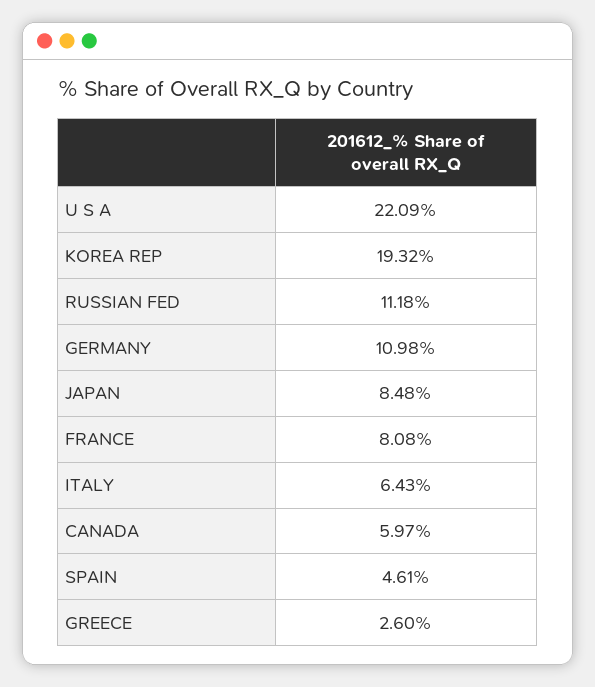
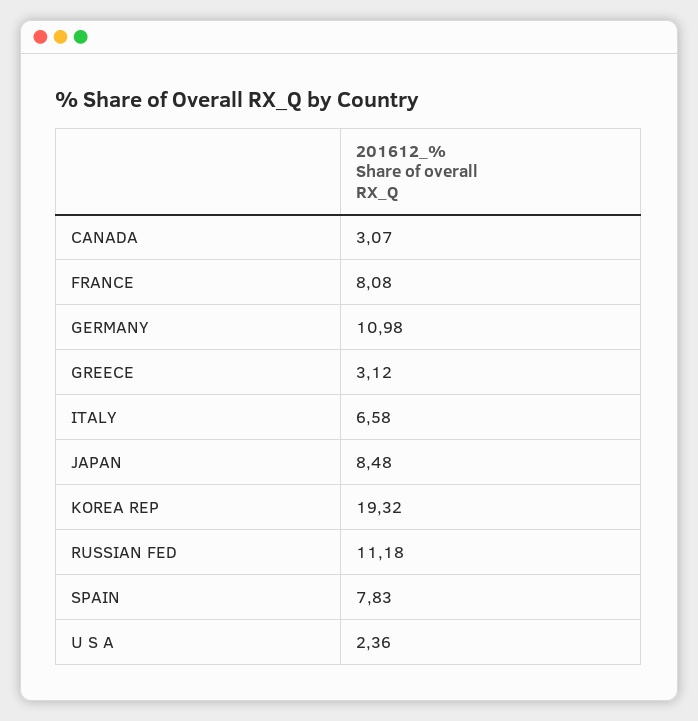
U S A: 22.09 -> 2.36
ITALY: 6.43 -> 6.58
CANADA: 5.97 -> 3.07
SPAIN: 4.61 -> 7.83
GREECE: 2.6 -> 3.12

